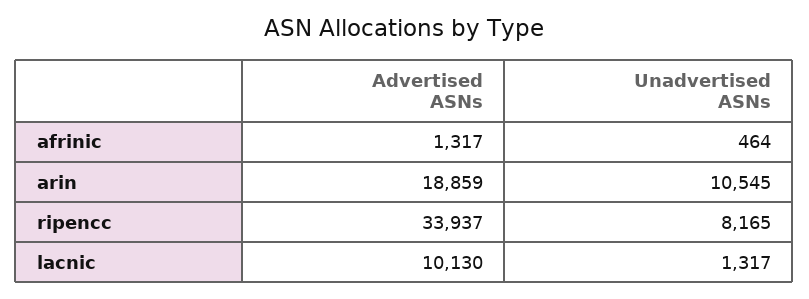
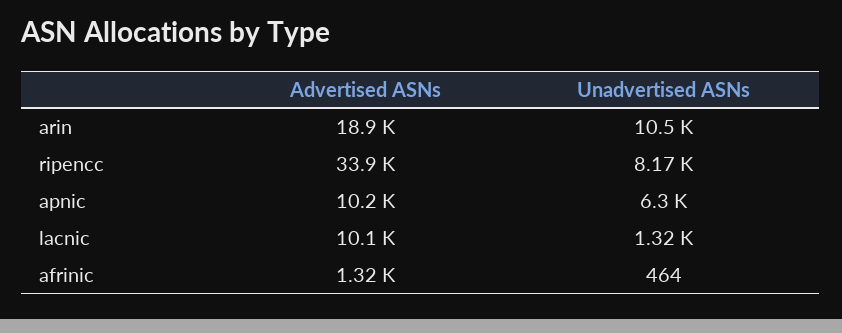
Advertised ASNs, apnic: none -> 10200
Unadvertised ASNs, apnic: none -> 6300

